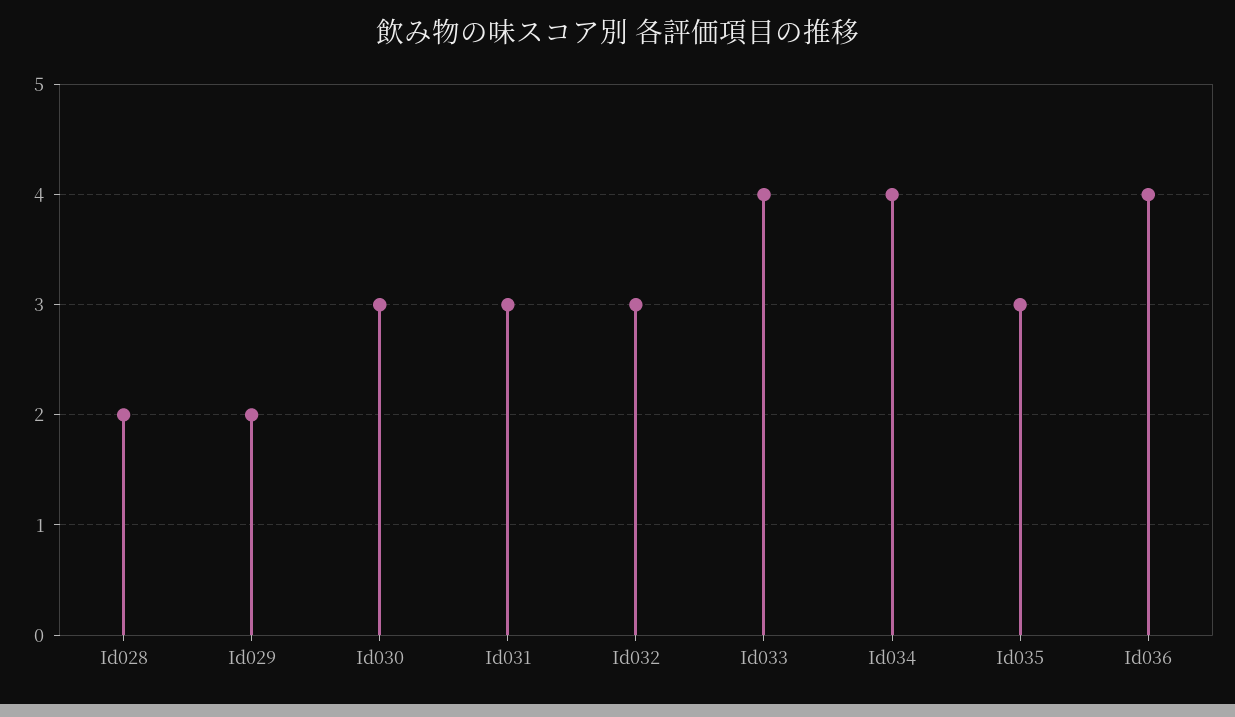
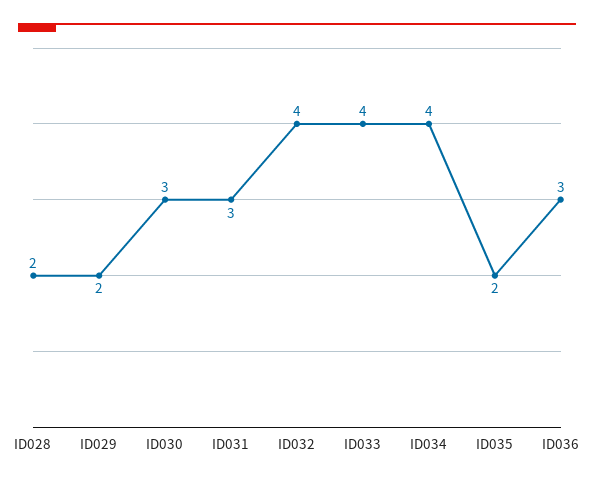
Id032: 3 -> 4
Id035: 3 -> 2
Id036: 4 -> 3

